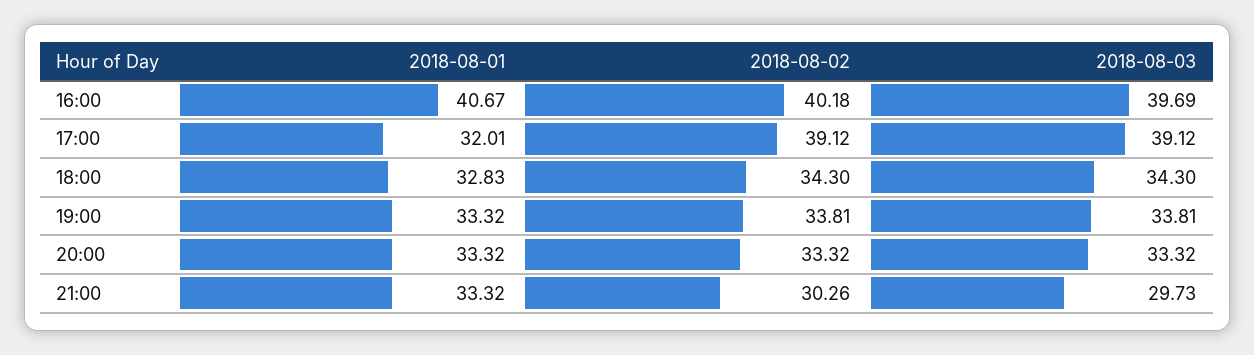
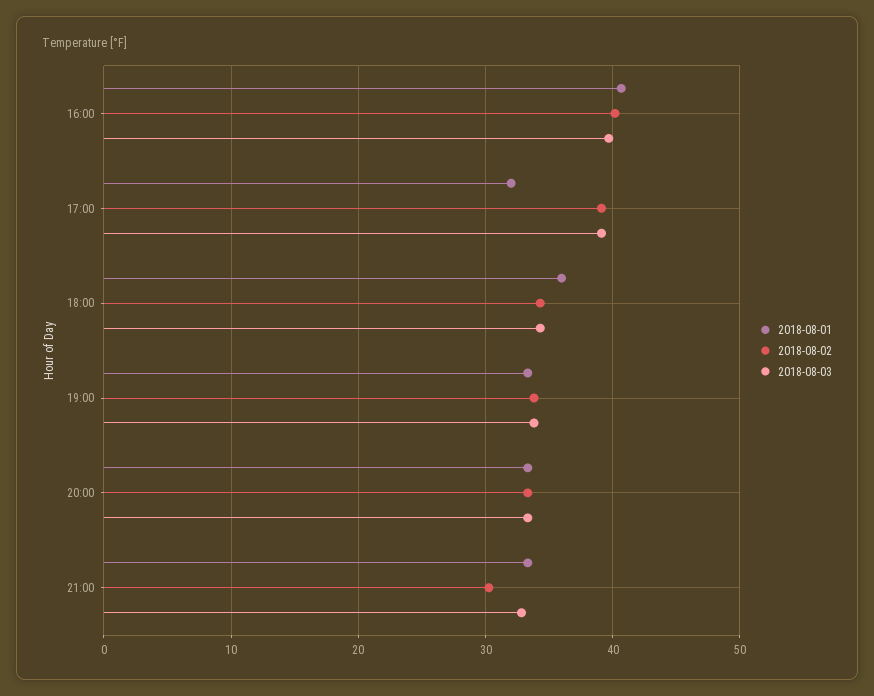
2018-08-01, 18:00: 32.83 -> 36
2018-08-03, 21:00: 29.73 -> 33

